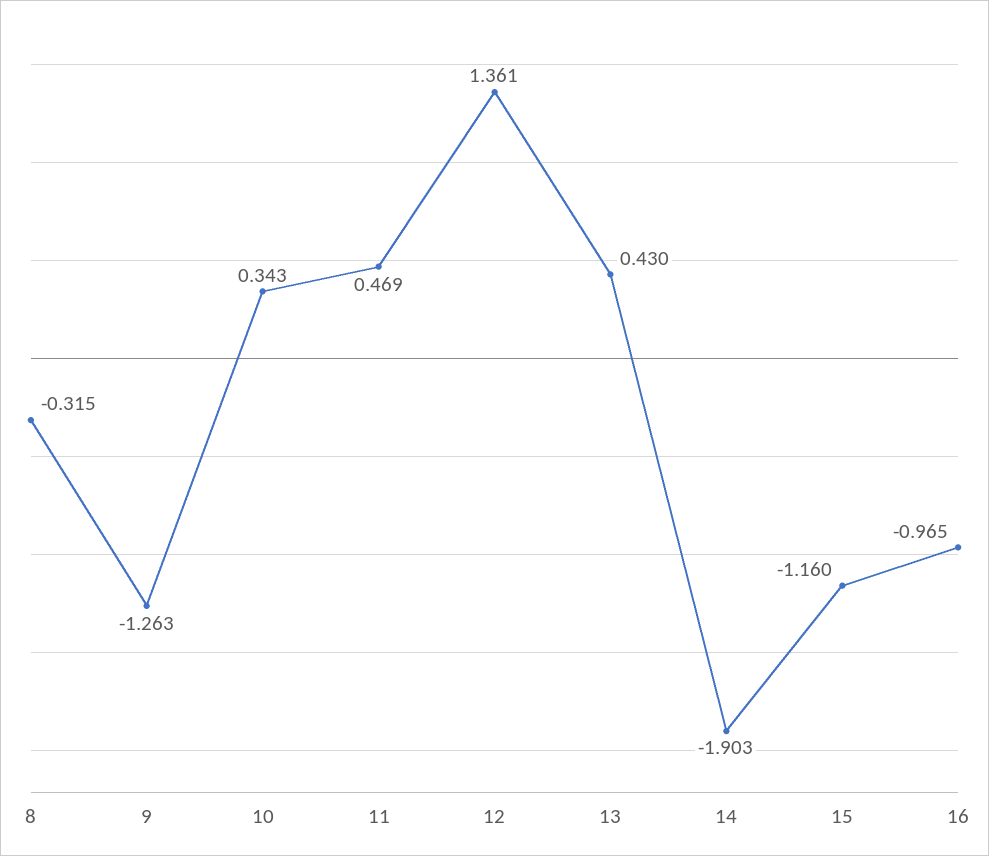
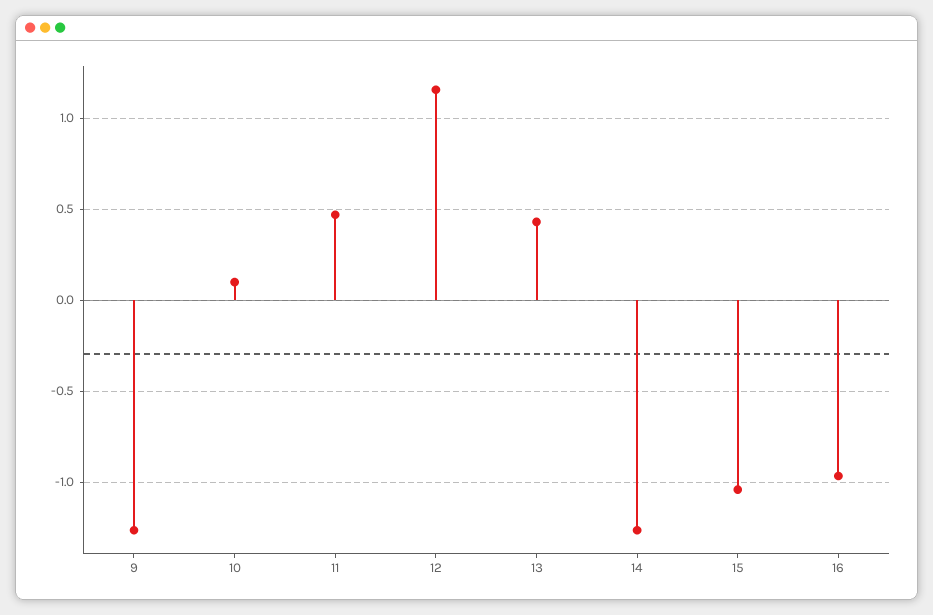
8: -0.315 -> none
10: 0.343 -> 0.1
12: 1.361 -> 1.15
14: -1.903 -> -1.25
15: -1.16 -> -1.05

